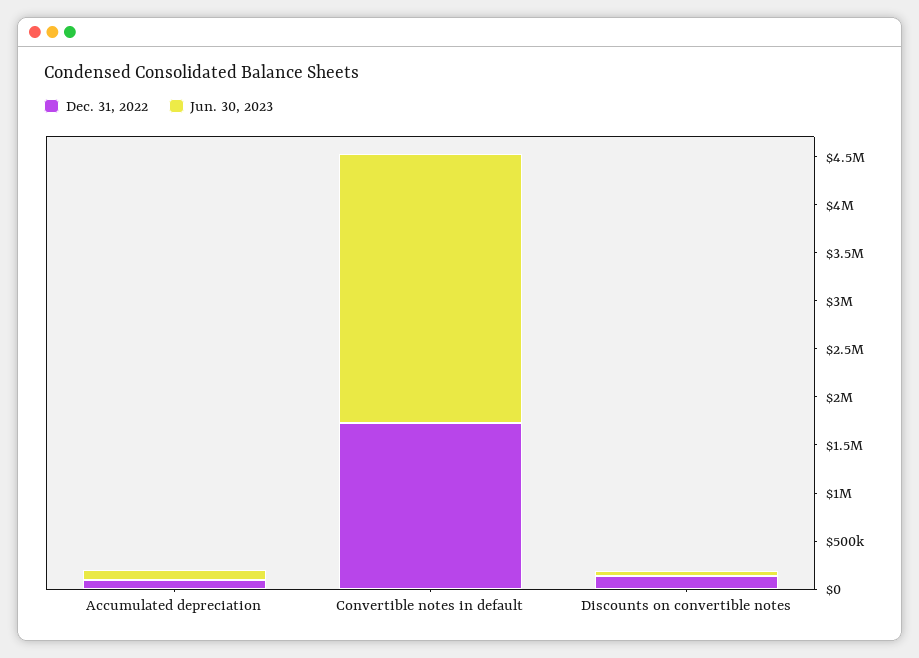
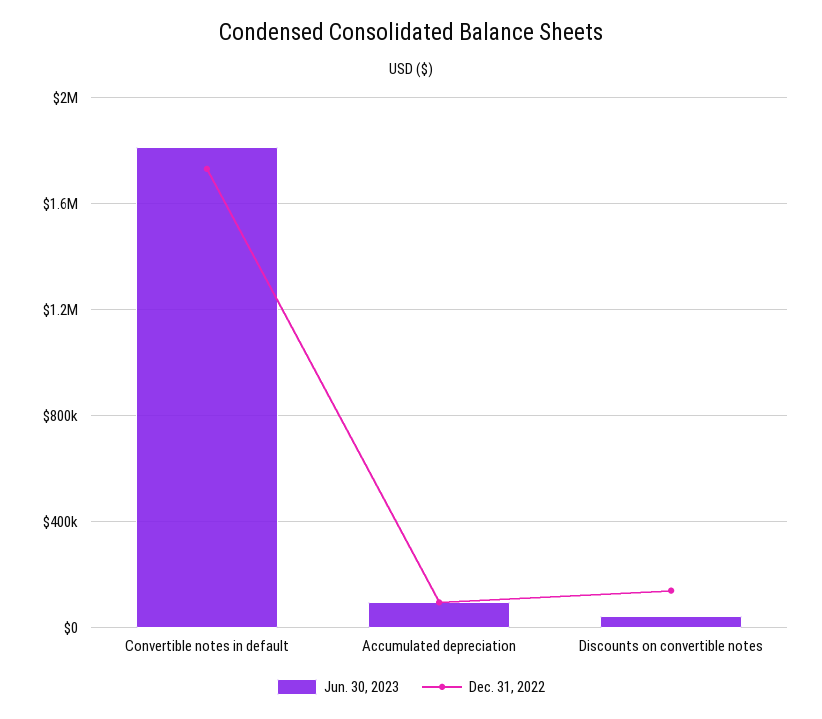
Jun. 30, 2023, Convertible notes in default: 2800000 -> 1800000

